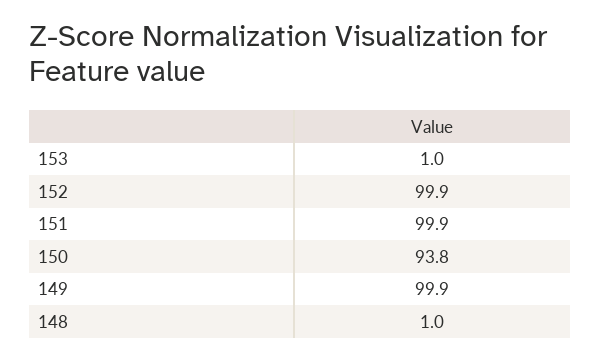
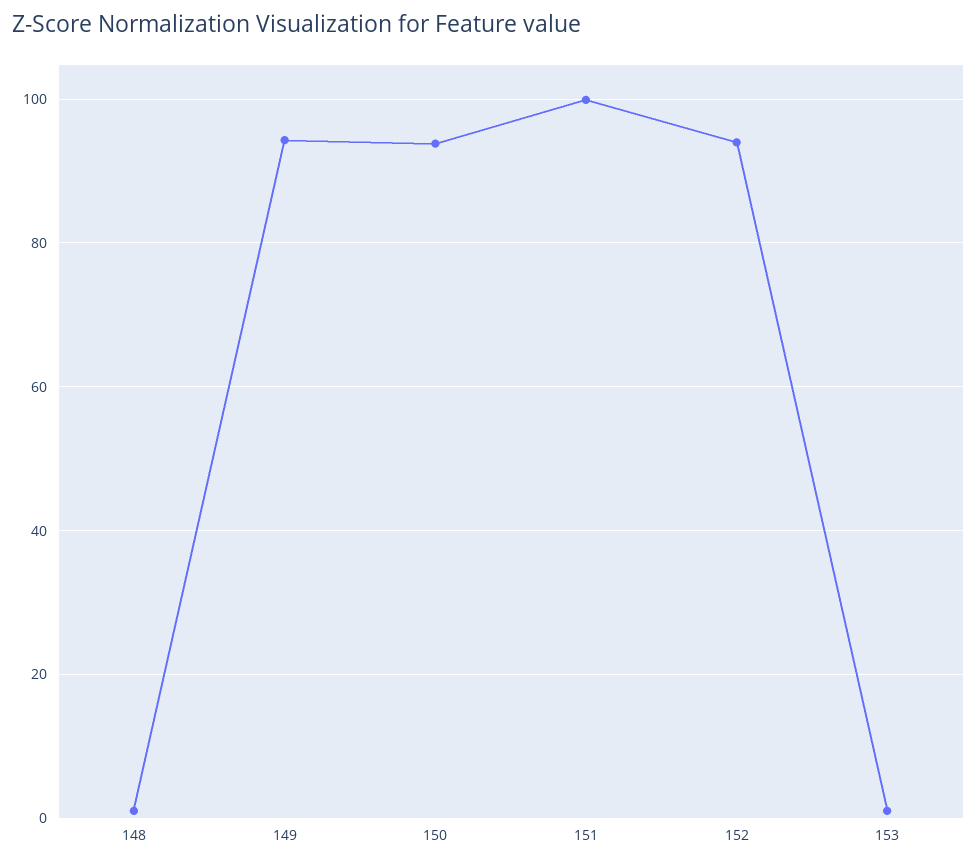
152: 99.9 -> 94
149: 99.9 -> 94

